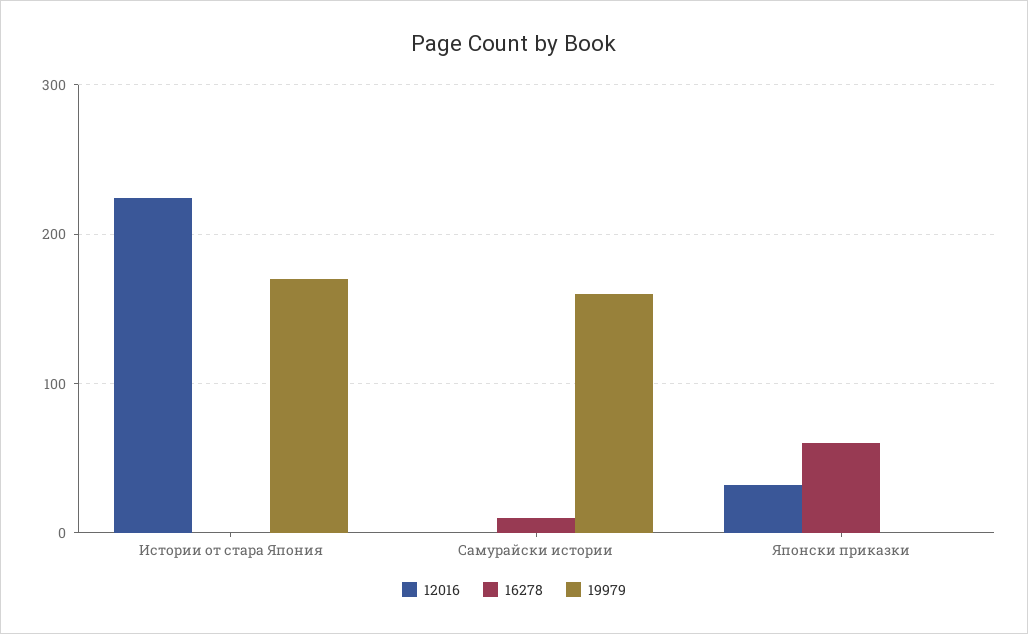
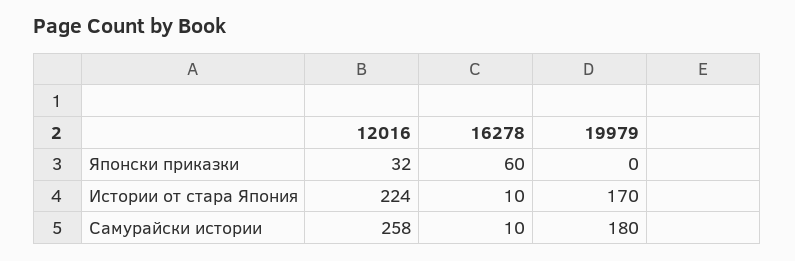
16278, Истории от стара Япония: 0 -> 10
12016, Самурайски истории: 0 -> 258
19979, Самурайски истории: 160 -> 180

